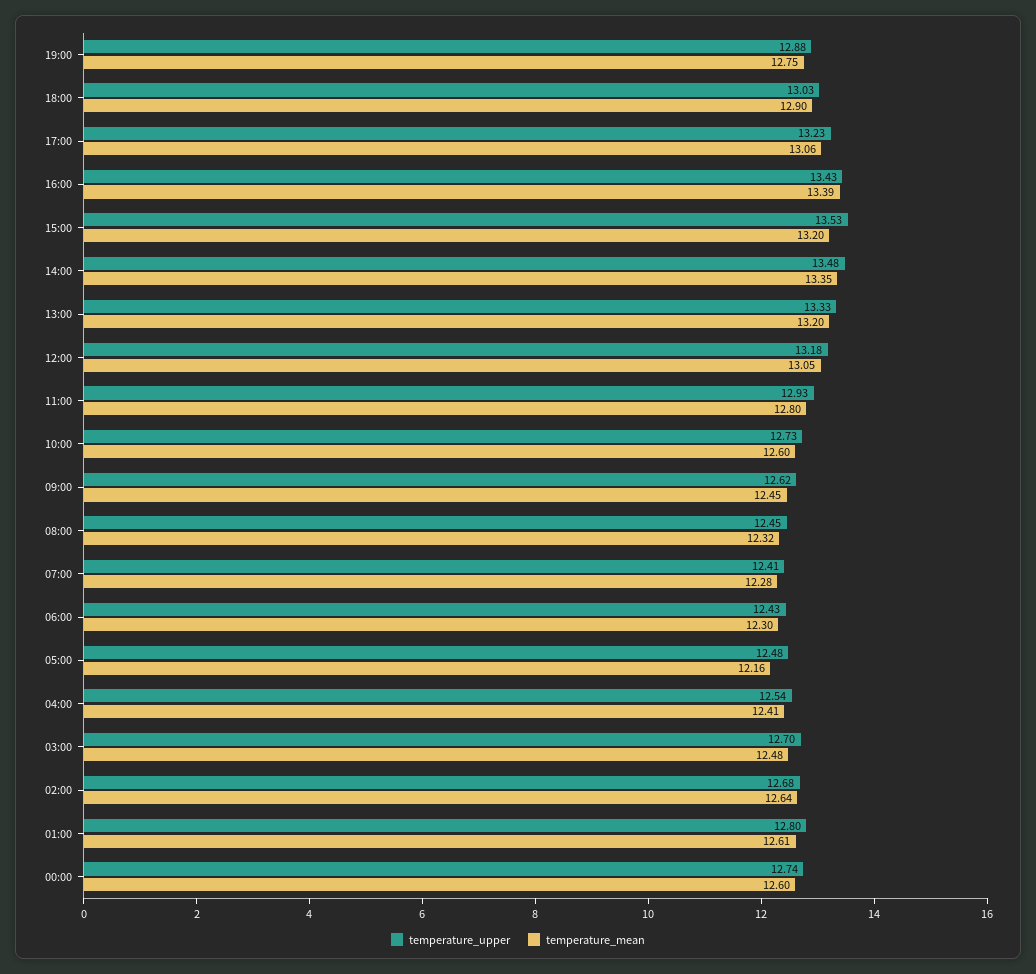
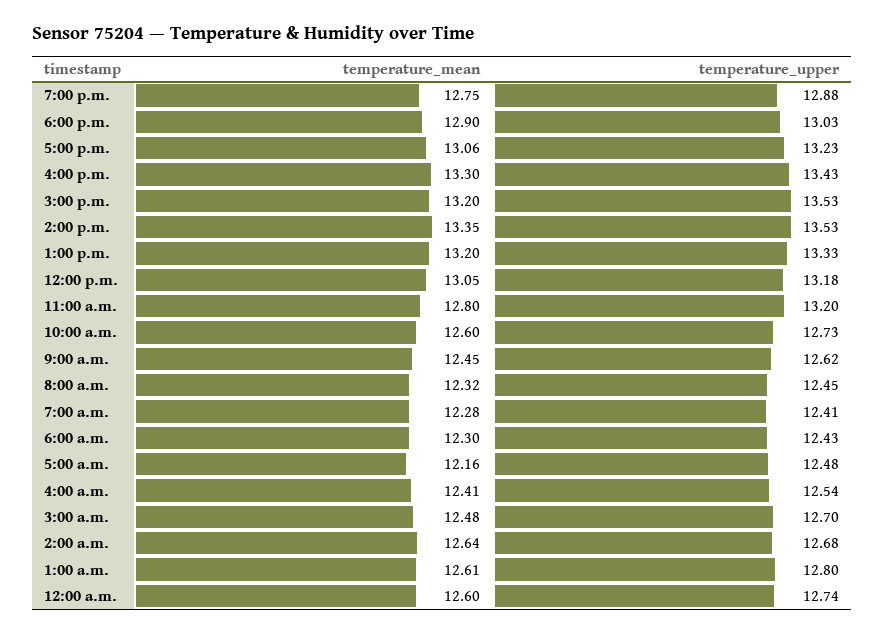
temperature_mean, 16:00: 13.39 -> 13.3
temperature_upper, 14:00: 13.48 -> 13.53
temperature_upper, 11:00: 12.93 -> 13.2

